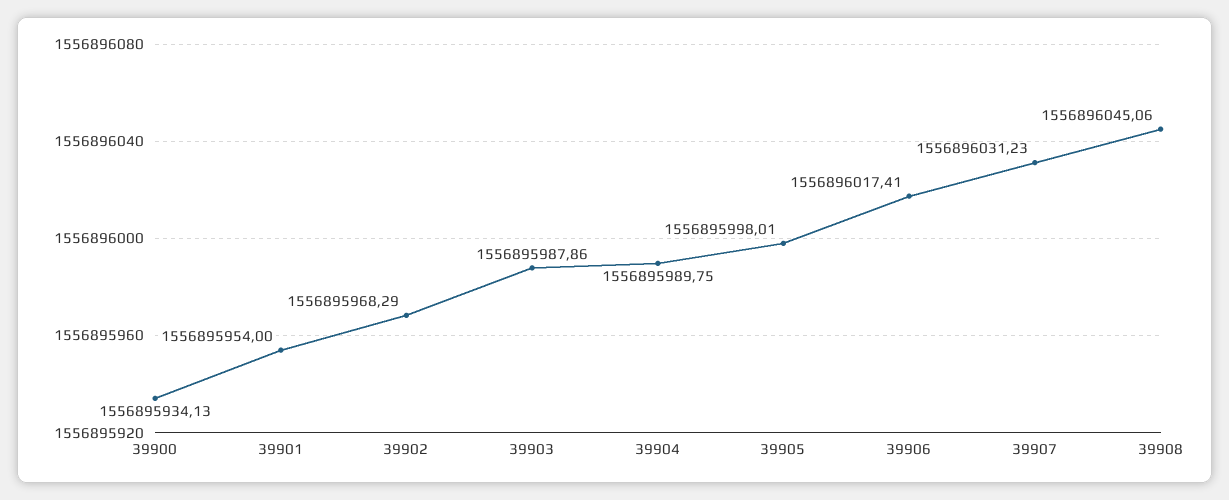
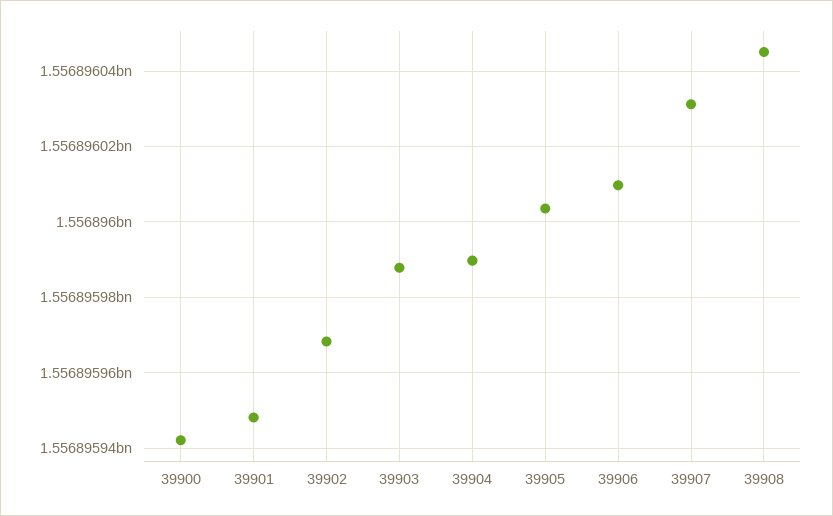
39900: 1556895934.13 -> 1556895942
39901: 1556895954 -> 1556895948
39905: 1556895998.01 -> 1556896004
39906: 1556896017.41 -> 1556896010

